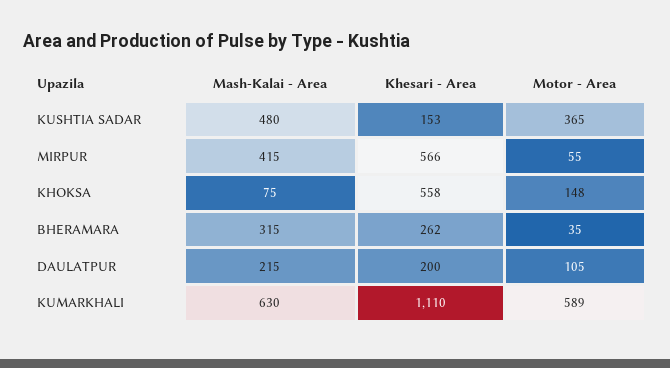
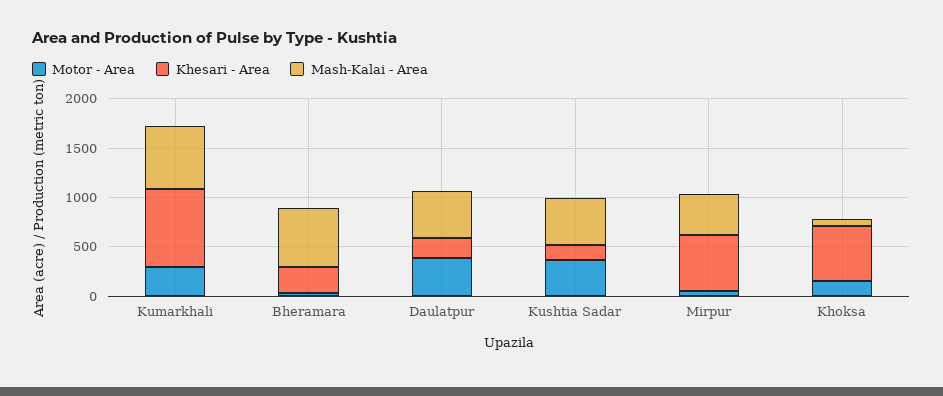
Mash-Kalai - Area, BHERAMARA: 315 -> 600
Mash-Kalai - Area, DAULATPUR: 215 -> 500
Motor - Area, DAULATPUR: 105 -> 400
Khesari - Area, KUMARKHALI: 1110 -> 800
Motor - Area, KUMARKHALI: 589 -> 300

